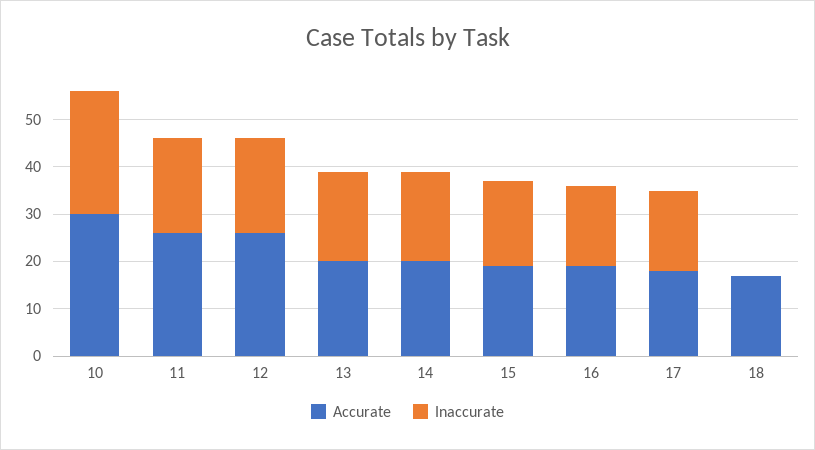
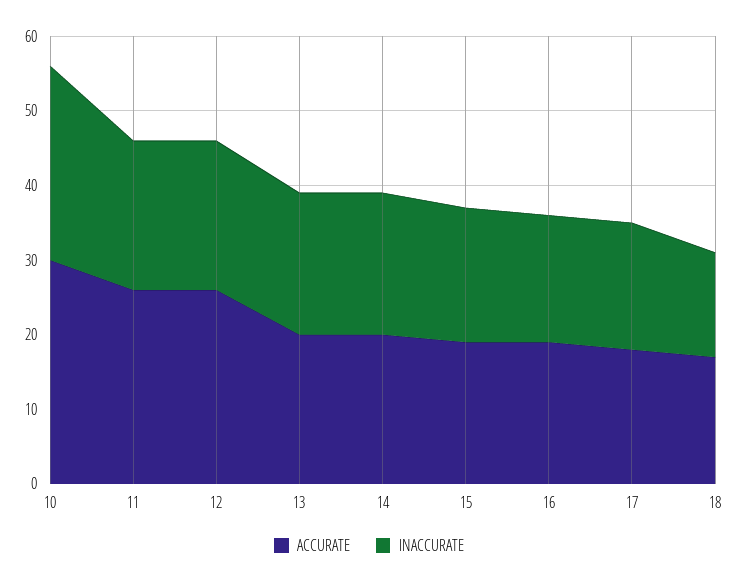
Inaccurate, 18: 0 -> 15

